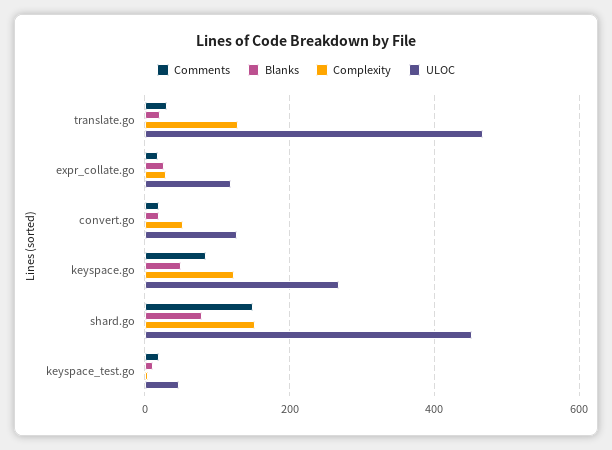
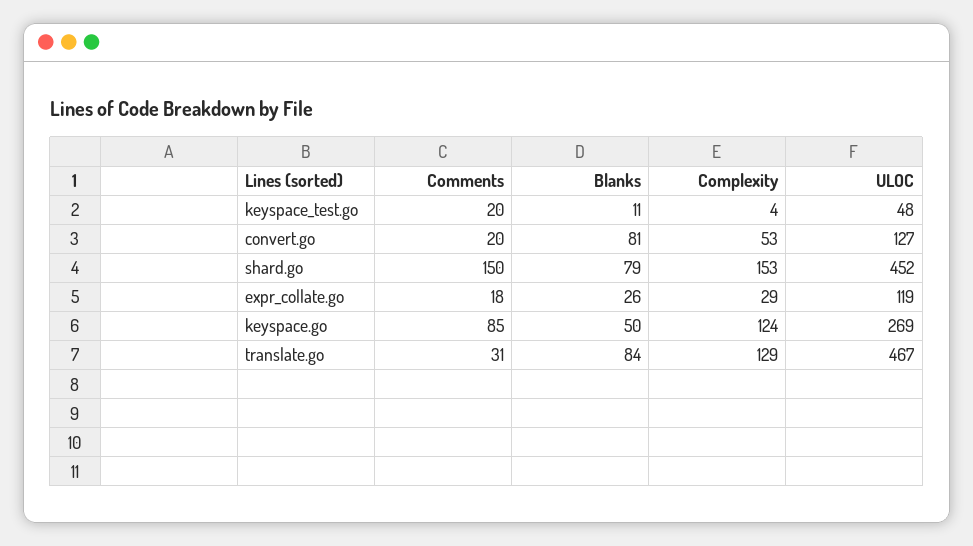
Blanks, translate.go: 20 -> 84
Blanks, convert.go: 20 -> 81

